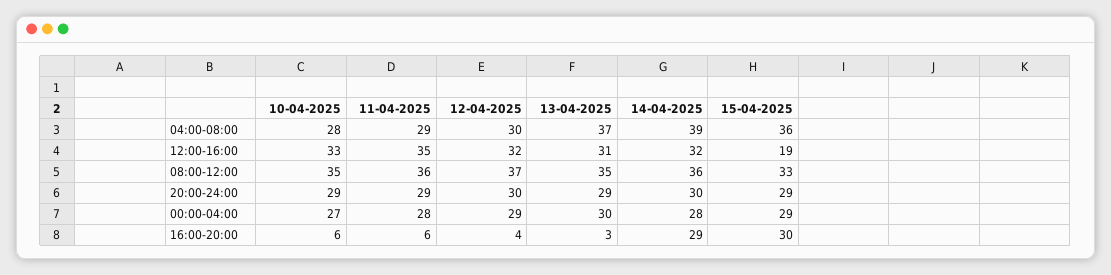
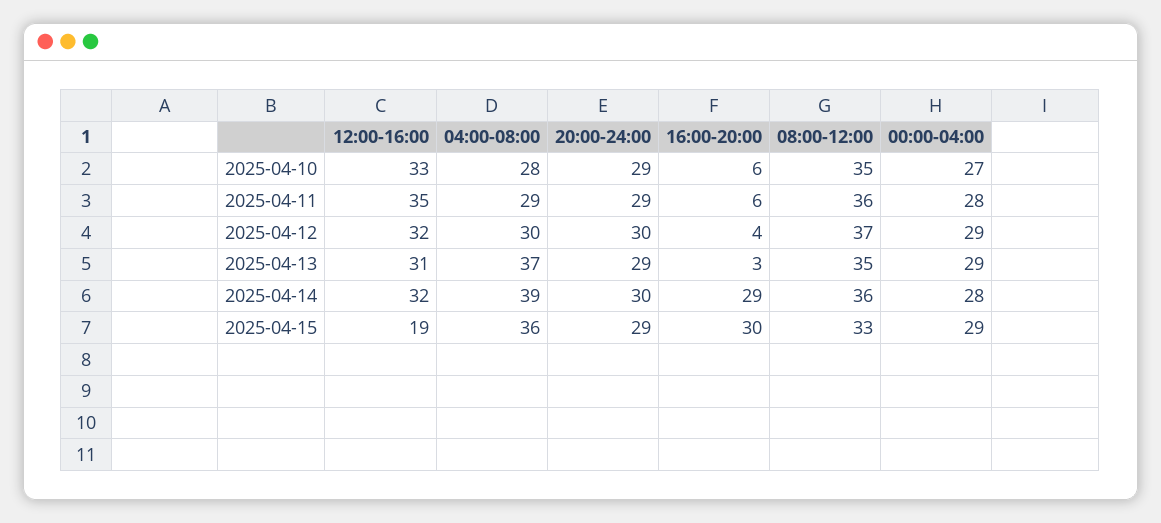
13-04-2025, 00:00-04:00: 30 -> 29

